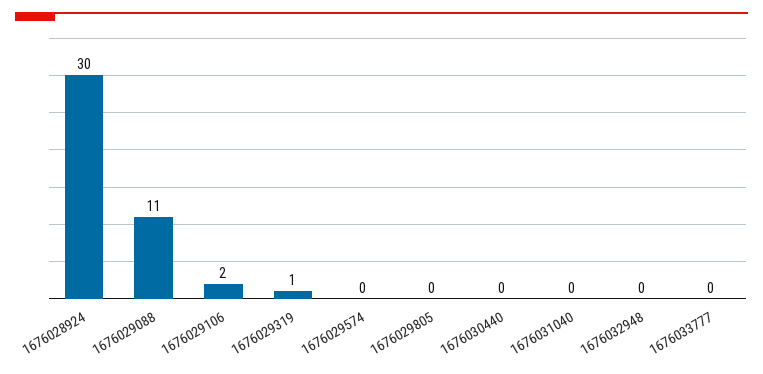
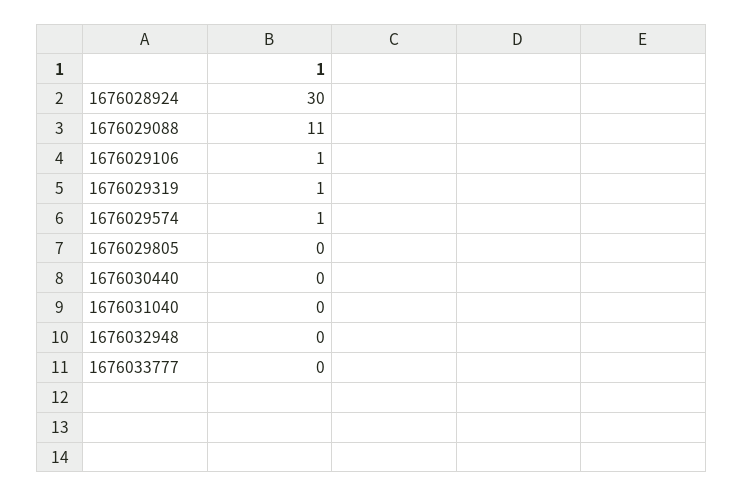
1676029106: 2 -> 1
1676029574: 0 -> 1

